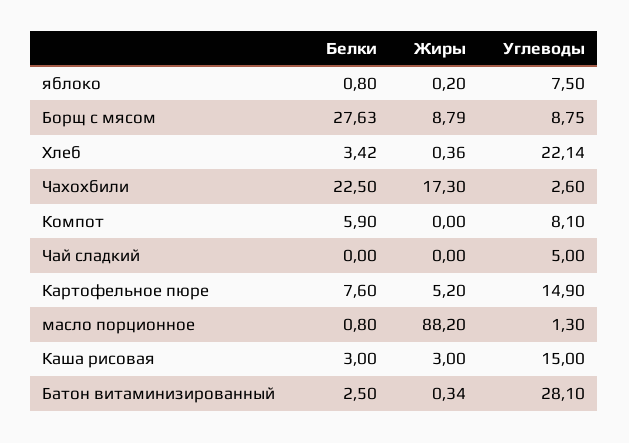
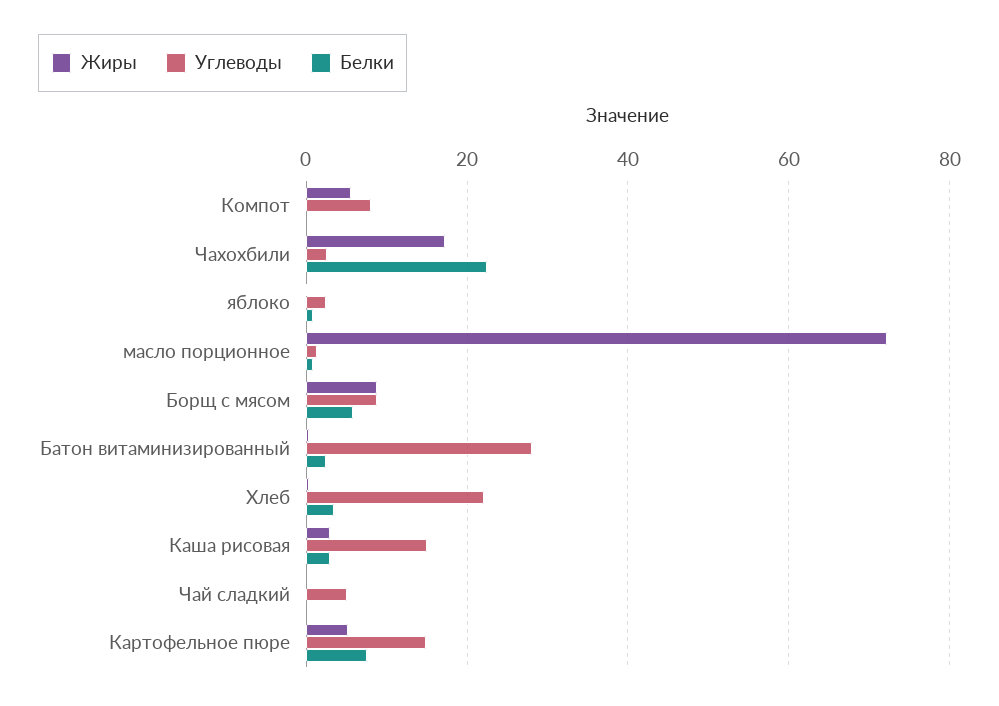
Углеводы, яблоко: 7.5 -> 2
Белки, Борщ с мясом: 27.63 -> 6
Белки, Компот: 5.9 -> 0
Жиры, Компот: 0 -> 6
Жиры, масло порционное: 88.2 -> 72

